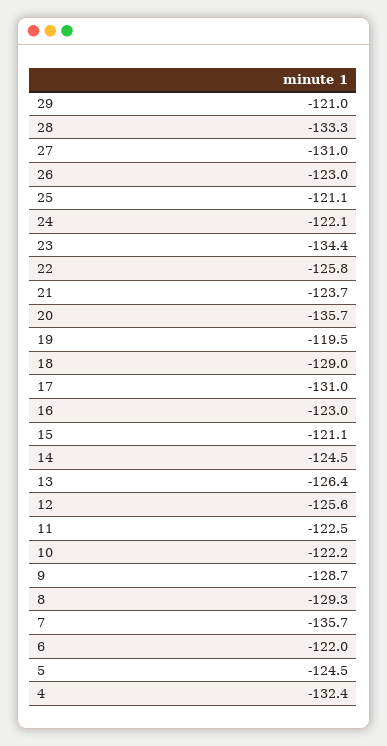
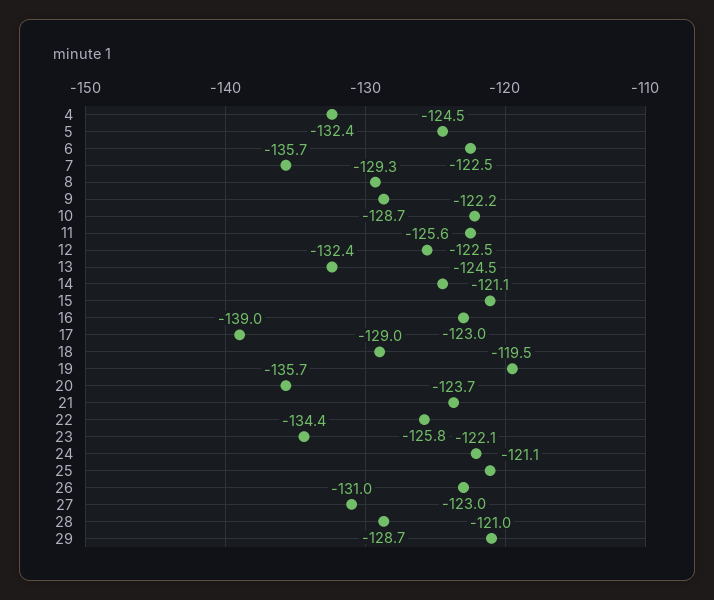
28: -133.3 -> -128.7
17: -131 -> -139
13: -126.4 -> -132.4
6: -122 -> -122.5

